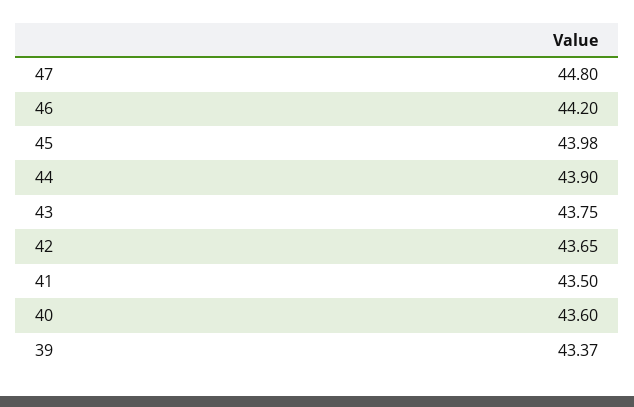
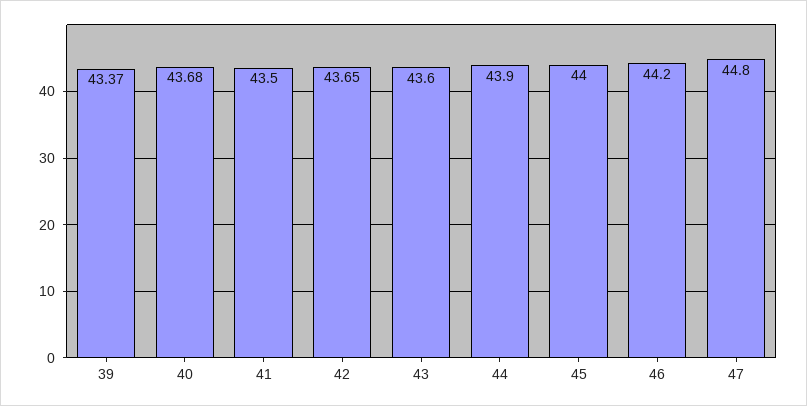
45: 43.98 -> 44
43: 43.75 -> 43.6
40: 43.6 -> 43.68

